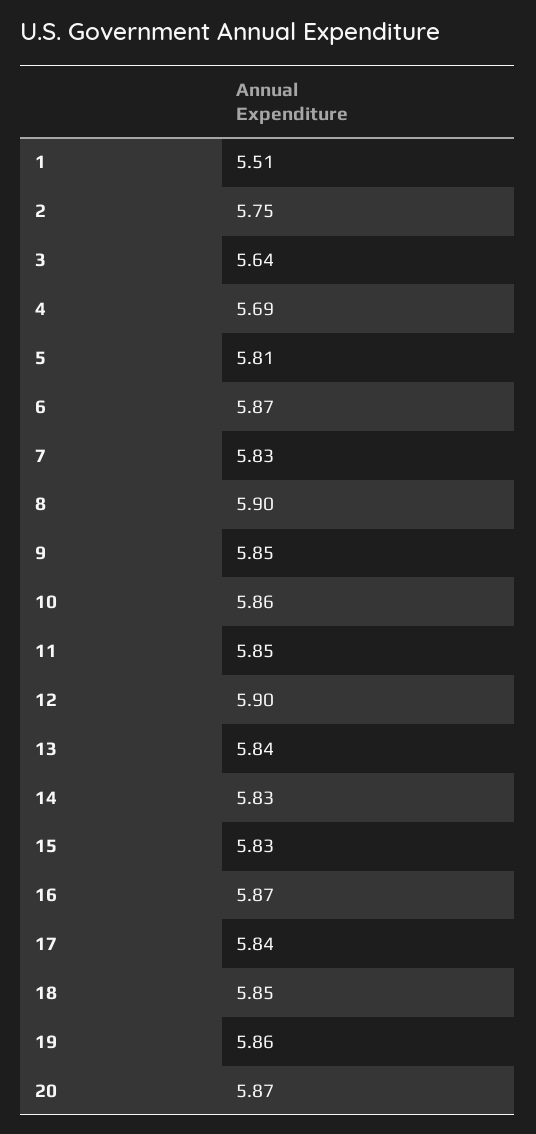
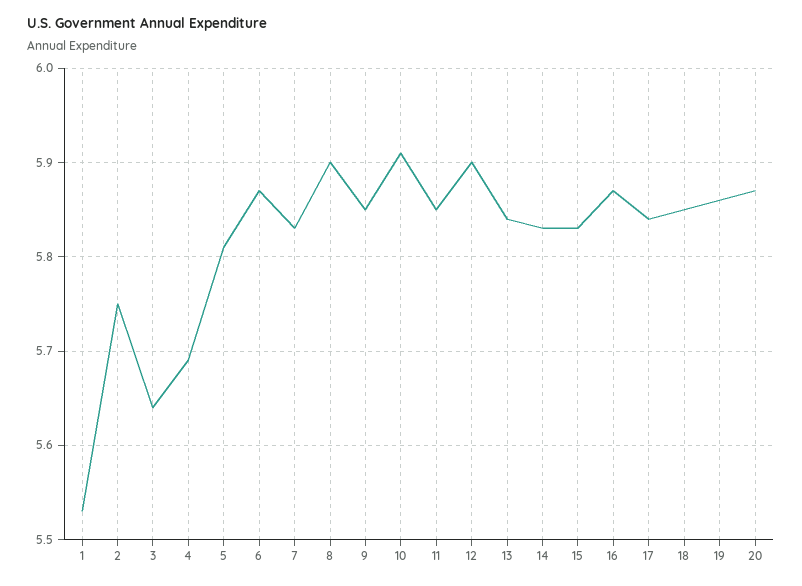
1: 5.51 -> 5.53
10: 5.86 -> 5.91

